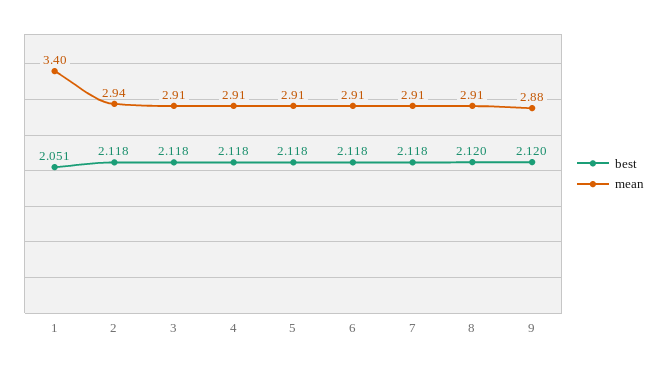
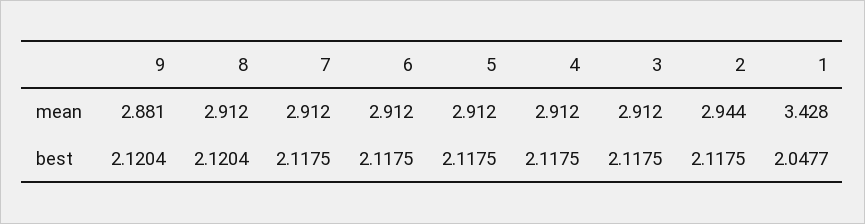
best, 1: 2.051 -> 2.0477
mean, 1: 3.4 -> 3.428

